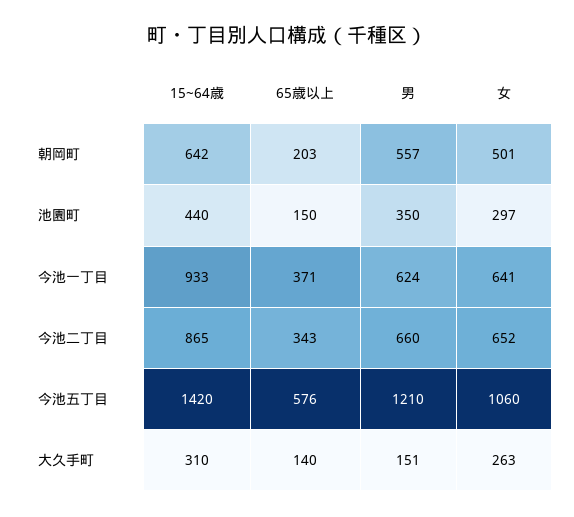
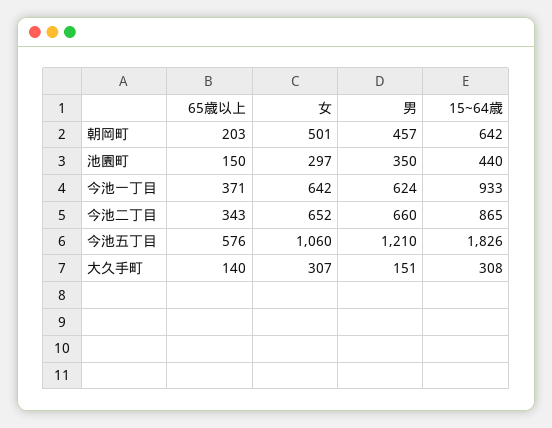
男, 朝岡町: 557 -> 457
女, 今池一丁目: 641 -> 642
15~64歳, 今池五丁目: 1420 -> 1826
15~64歳, 大久手町: 310 -> 308
女, 大久手町: 263 -> 307

